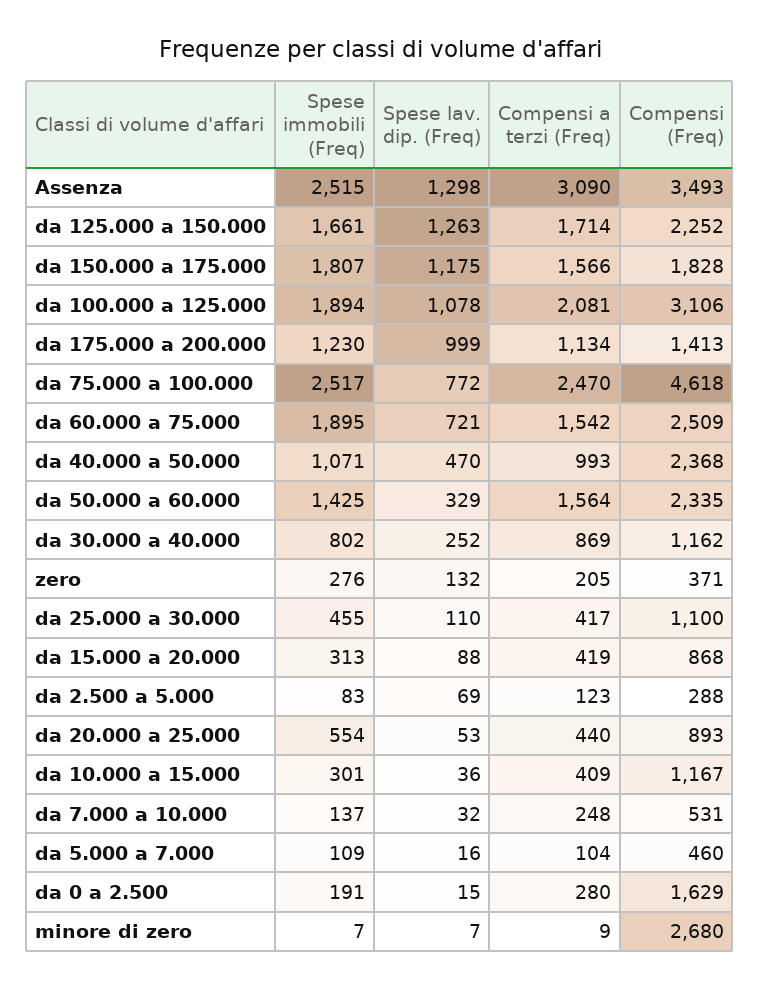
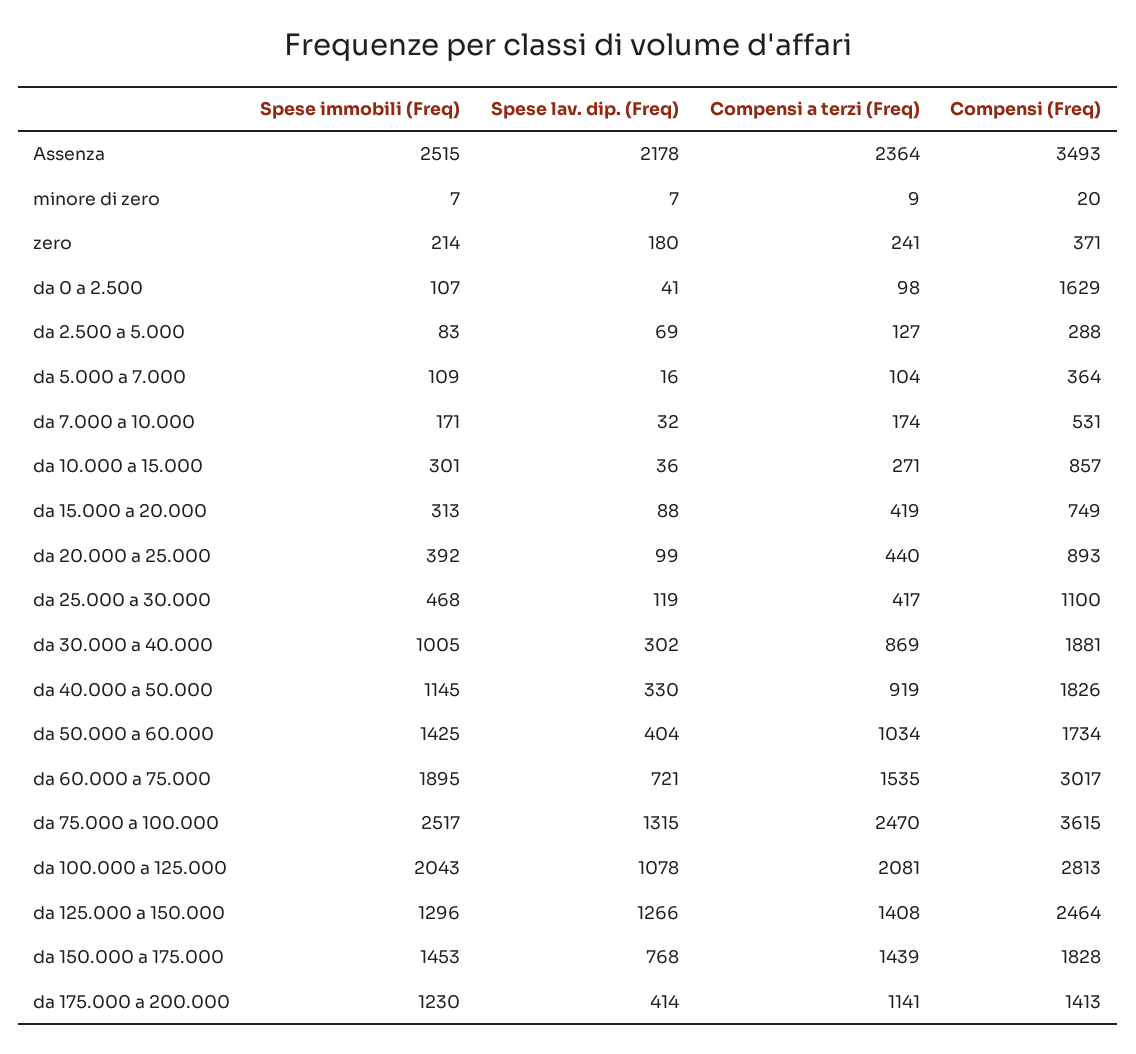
Spese lav. dip. (Freq), Assenza: 1298 -> 2178
Compensi a terzi (Freq), Assenza: 3090 -> 2364
Spese immobili (Freq), da 125.000 a 150.000: 1661 -> 1296
Spese lav. dip. (Freq), da 125.000 a 150.000: 1263 -> 1266
Compensi a terzi (Freq), da 125.000 a 150.000: 1714 -> 1408
Compensi (Freq), da 125.000 a 150.000: 2252 -> 2464
Spese immobili (Freq), da 150.000 a 175.000: 1807 -> 1453
Spese lav. dip. (Freq), da 150.000 a 175.000: 1175 -> 768
Compensi a terzi (Freq), da 150.000 a 175.000: 1566 -> 1439
Spese immobili (Freq), da 100.000 a 125.000: 1894 -> 2043
Compensi (Freq), da 100.000 a 125.000: 3106 -> 2813
Spese lav. dip. (Freq), da 175.000 a 200.000: 999 -> 414
Compensi a terzi (Freq), da 175.000 a 200.000: 1134 -> 1141
Spese lav. dip. (Freq), da 75.000 a 100.000: 772 -> 1315
Compensi (Freq), da 75.000 a 100.000: 4618 -> 3615
Compensi a terzi (Freq), da 60.000 a 75.000: 1542 -> 1535
Compensi (Freq), da 60.000 a 75.000: 2509 -> 3017
Spese immobili (Freq), da 40.000 a 50.000: 1071 -> 1145
Spese lav. dip. (Freq), da 40.000 a 50.000: 470 -> 330
Compensi a terzi (Freq), da 40.000 a 50.000: 993 -> 919
Compensi (Freq), da 40.000 a 50.000: 2368 -> 1826
Spese lav. dip. (Freq), da 50.000 a 60.000: 329 -> 404
Compensi a terzi (Freq), da 50.000 a 60.000: 1564 -> 1034
Compensi (Freq), da 50.000 a 60.000: 2335 -> 1734
Spese immobili (Freq), da 30.000 a 40.000: 802 -> 1005
Spese lav. dip. (Freq), da 30.000 a 40.000: 252 -> 302
Compensi (Freq), da 30.000 a 40.000: 1162 -> 1881
Spese immobili (Freq), zero: 276 -> 214
Spese lav. dip. (Freq), zero: 132 -> 180
Compensi a terzi (Freq), zero: 205 -> 241
Spese immobili (Freq), da 25.000 a 30.000: 455 -> 468
Spese lav. dip. (Freq), da 25.000 a 30.000: 110 -> 119
Compensi (Freq), da 15.000 a 20.000: 868 -> 749
Compensi a terzi (Freq), da 2.500 a 5.000: 123 -> 127
Spese immobili (Freq), da 20.000 a 25.000: 554 -> 392
Spese lav. dip. (Freq), da 20.000 a 25.000: 53 -> 99
Compensi a terzi (Freq), da 10.000 a 15.000: 409 -> 271
Compensi (Freq), da 10.000 a 15.000: 1167 -> 857
Spese immobili (Freq), da 7.000 a 10.000: 137 -> 171
Compensi a terzi (Freq), da 7.000 a 10.000: 248 -> 174
Compensi (Freq), da 5.000 a 7.000: 460 -> 364
Spese immobili (Freq), da 0 a 2.500: 191 -> 107
Spese lav. dip. (Freq), da 0 a 2.500: 15 -> 41
Compensi a terzi (Freq), da 0 a 2.500: 280 -> 98
Compensi (Freq), minore di zero: 2680 -> 20

